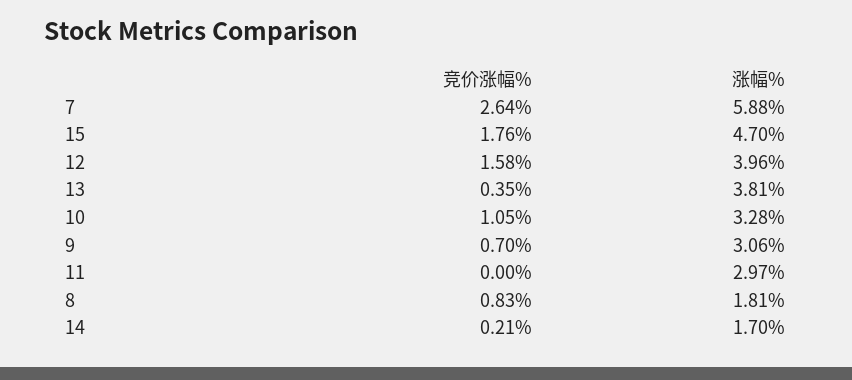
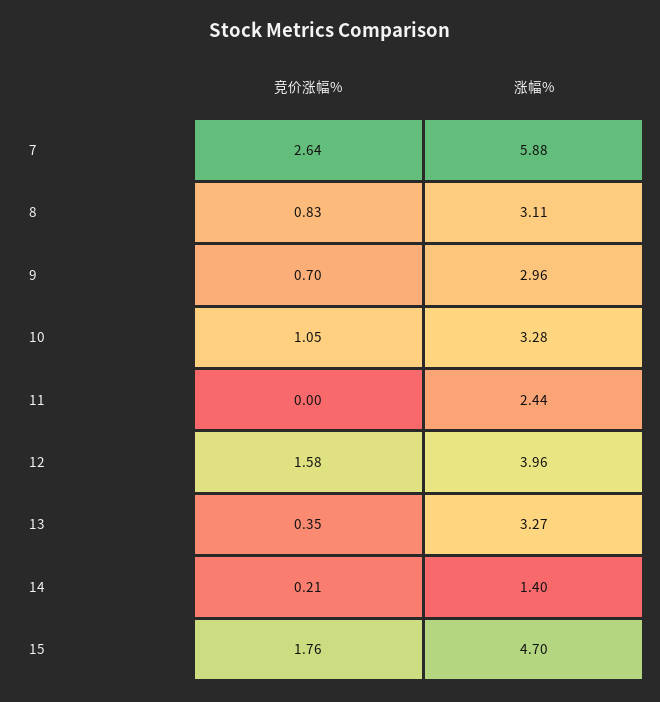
涨幅%, 13: 3.81 -> 3.27
涨幅%, 9: 3.06 -> 2.96
涨幅%, 11: 2.97 -> 2.44
涨幅%, 8: 1.81 -> 3.11
涨幅%, 14: 1.7 -> 1.4

